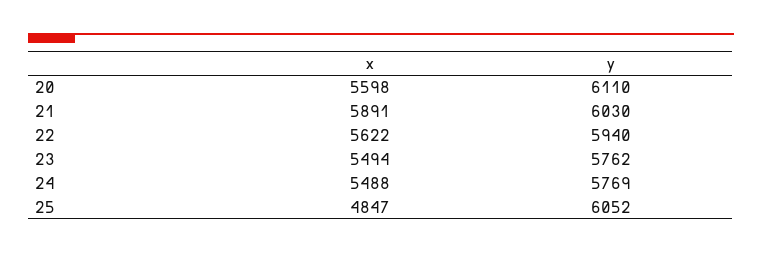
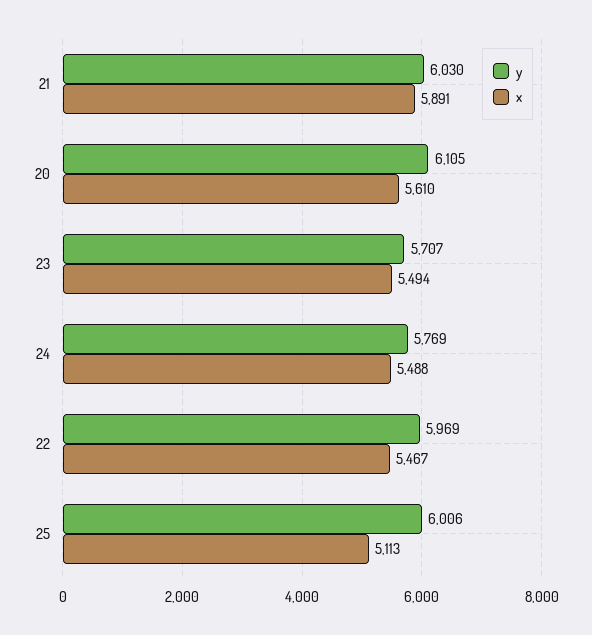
x, 20: 5598 -> 5610
y, 20: 6110 -> 6105
x, 22: 5622 -> 5467
y, 22: 5940 -> 5969
y, 23: 5762 -> 5707
x, 25: 4847 -> 5113
y, 25: 6052 -> 6006

